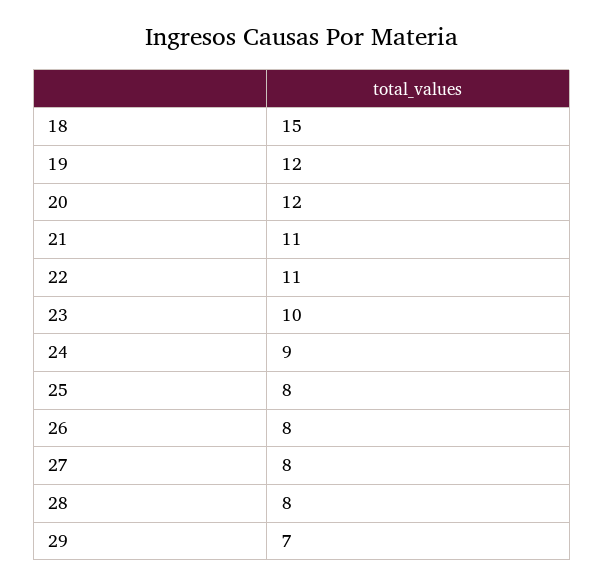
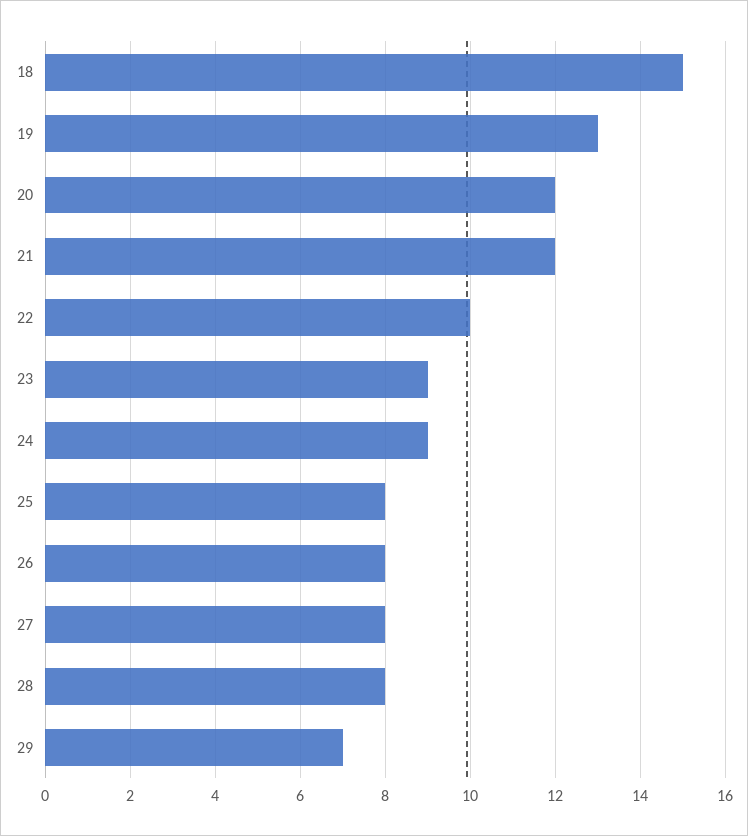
19: 12 -> 13
21: 11 -> 12
22: 11 -> 10
23: 10 -> 9

